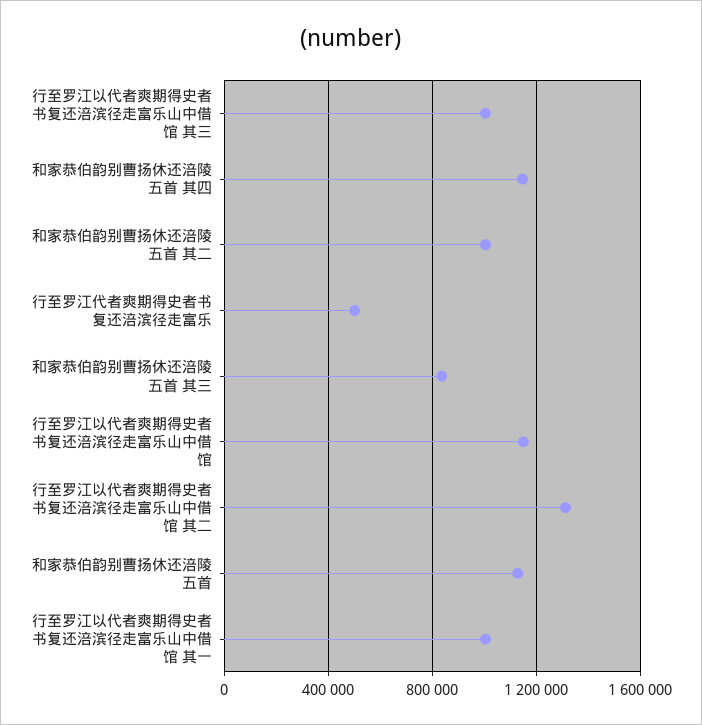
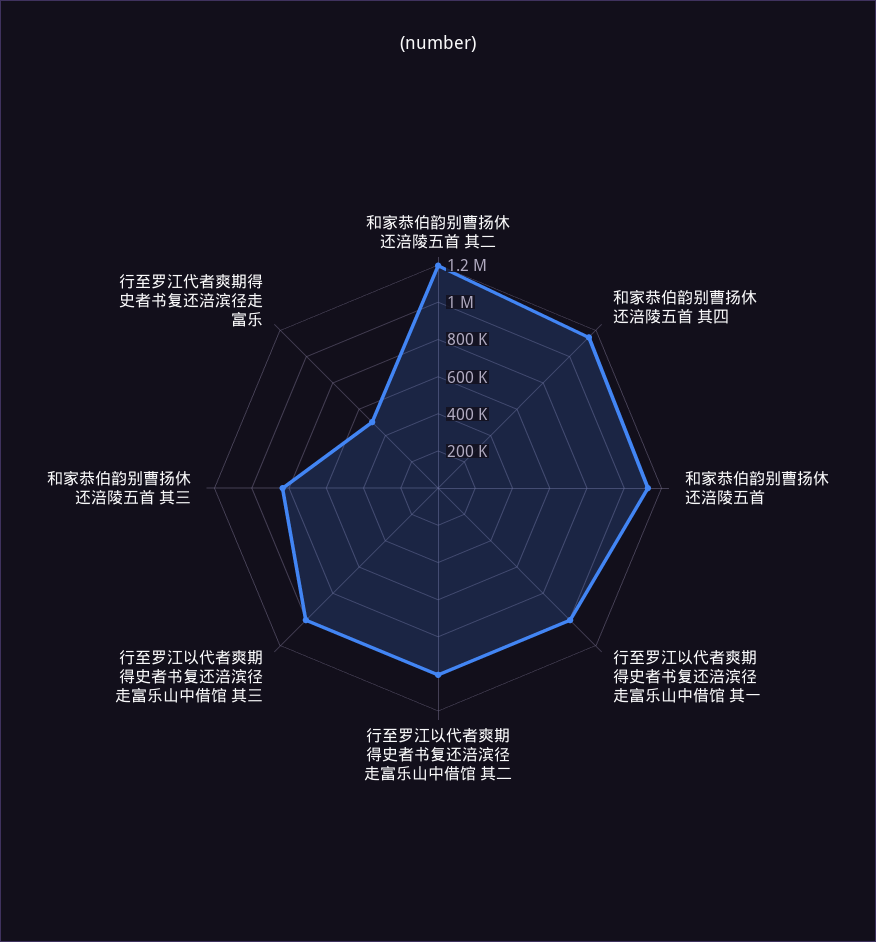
和家恭伯韵别曹扬休还涪陵五首 其二: 1000000 -> 1200000
行至罗江以代者爽期得史者书复还涪滨径走富乐山中借馆: 1150000 -> none
行至罗江以代者爽期得史者书复还涪滨径走富乐山中借馆 其二: 1300000 -> 1000000

